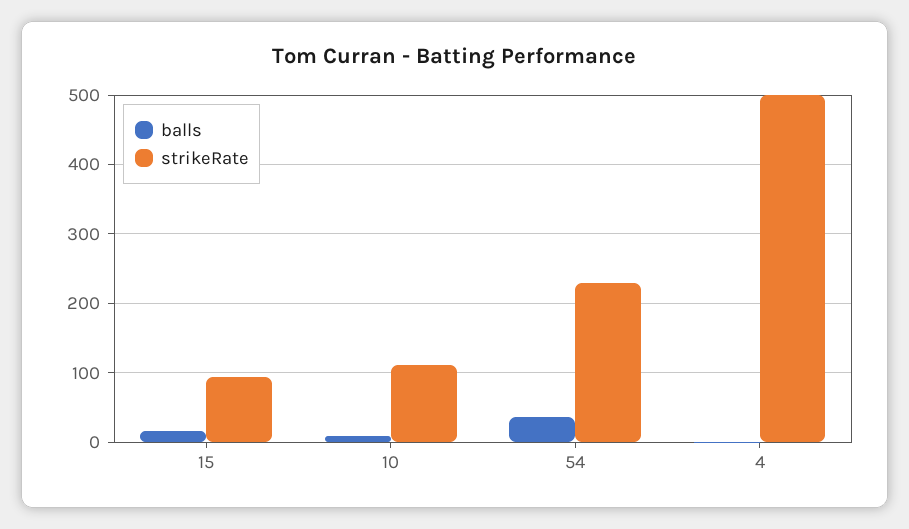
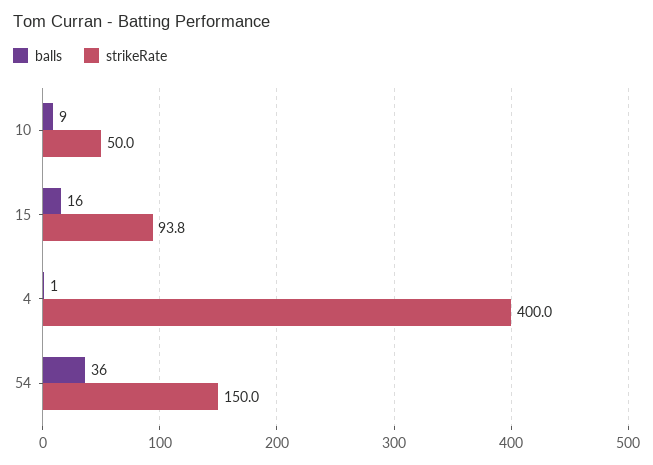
strikeRate, 10: 110 -> 50
strikeRate, 54: 230 -> 150
strikeRate, 4: 500 -> 400

